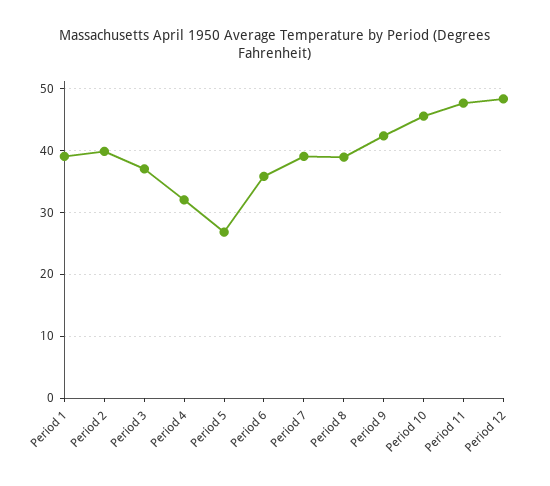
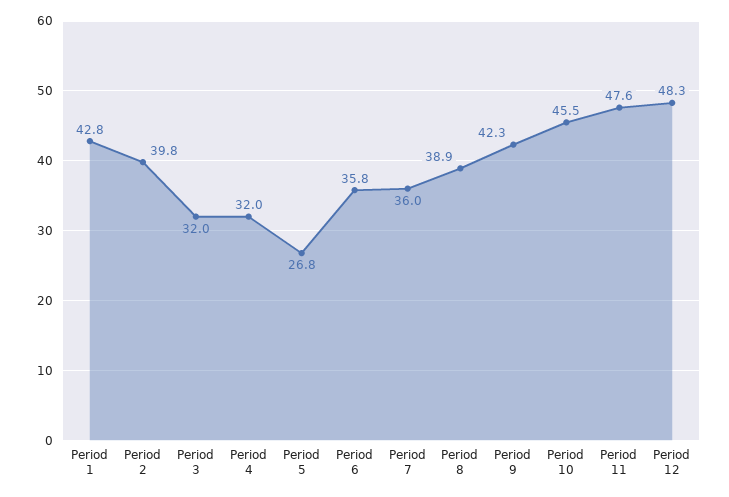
Period 1: 39 -> 42.8
Period 3: 37 -> 32
Period 7: 39 -> 36

